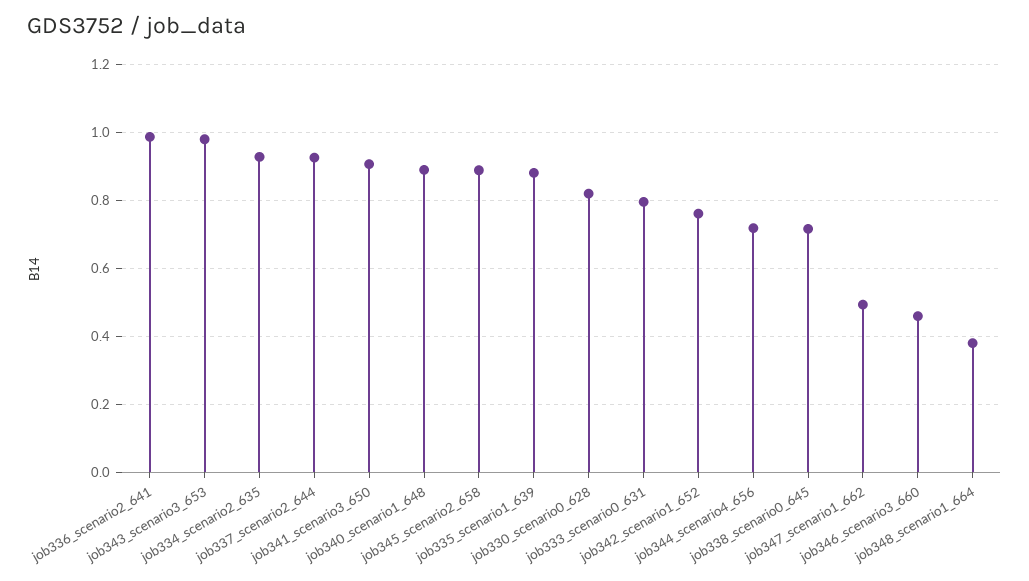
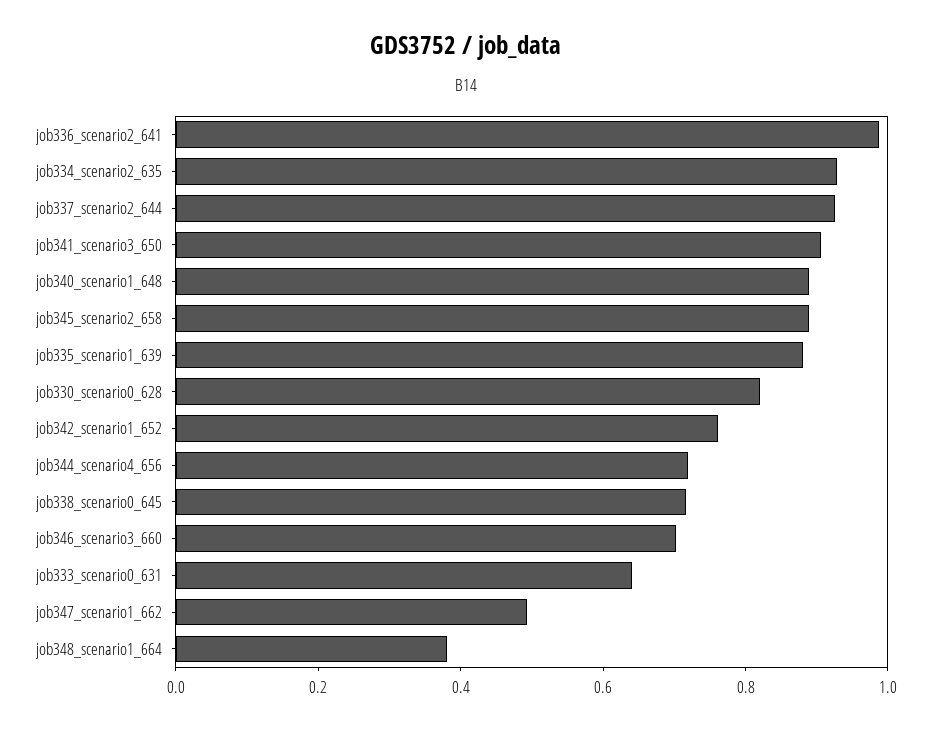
job343_scenario3_653: 0.98 -> none
job333_scenario0_631: 0.8 -> 0.65
job346_scenario3_660: 0.46 -> 0.7

